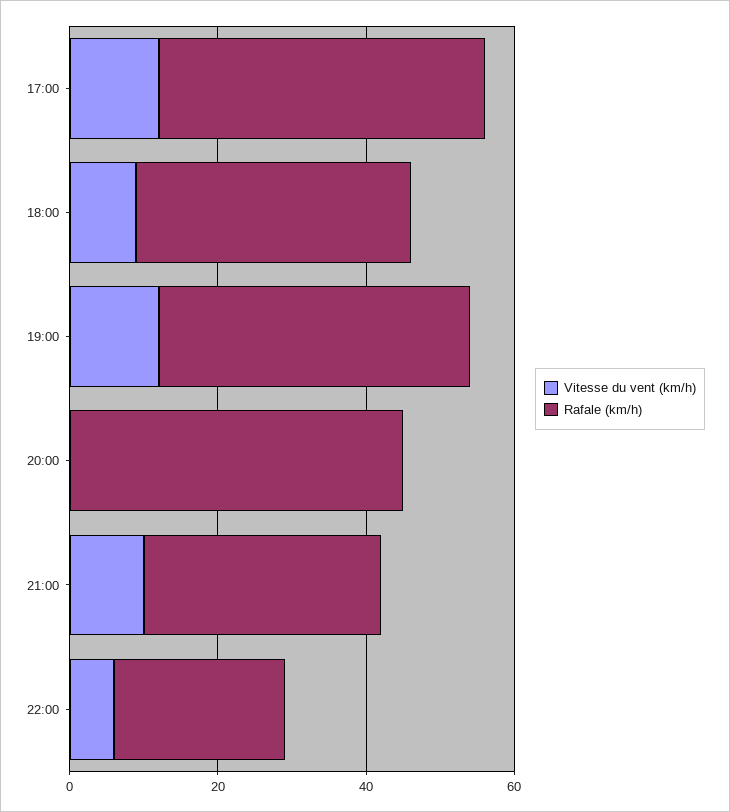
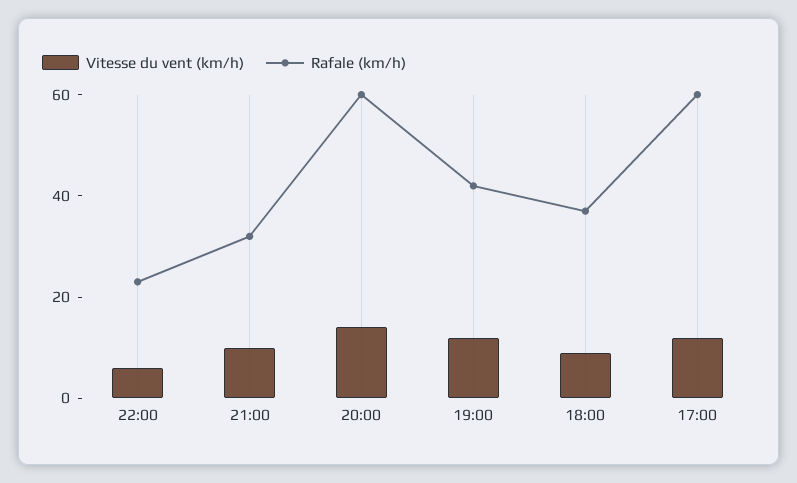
Rafale (km/h), 17:00: 45 -> 60
Vitesse du vent (km/h), 20:00: 0 -> 15
Rafale (km/h), 20:00: 45 -> 60

